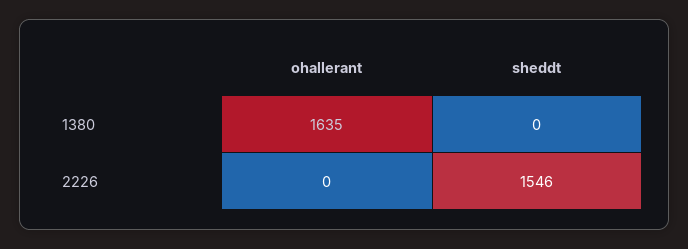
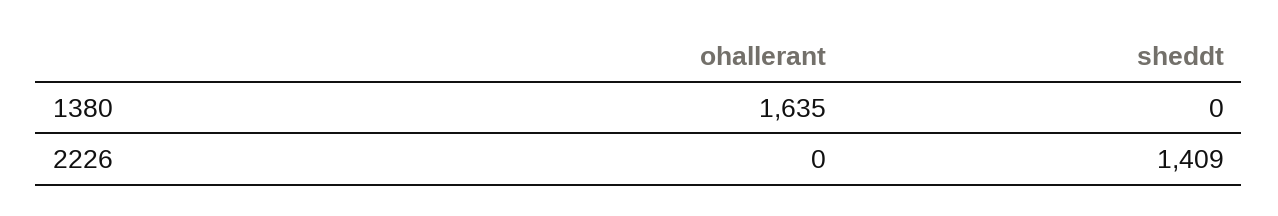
sheddt, 2226: 1546 -> 1409

